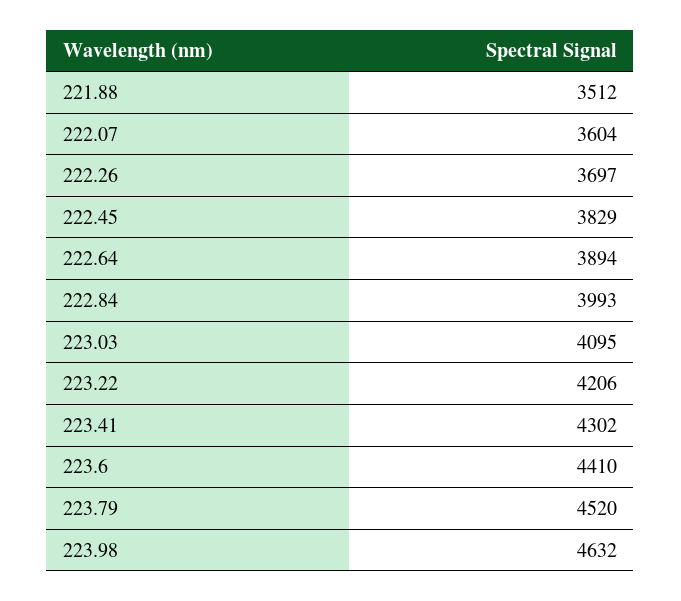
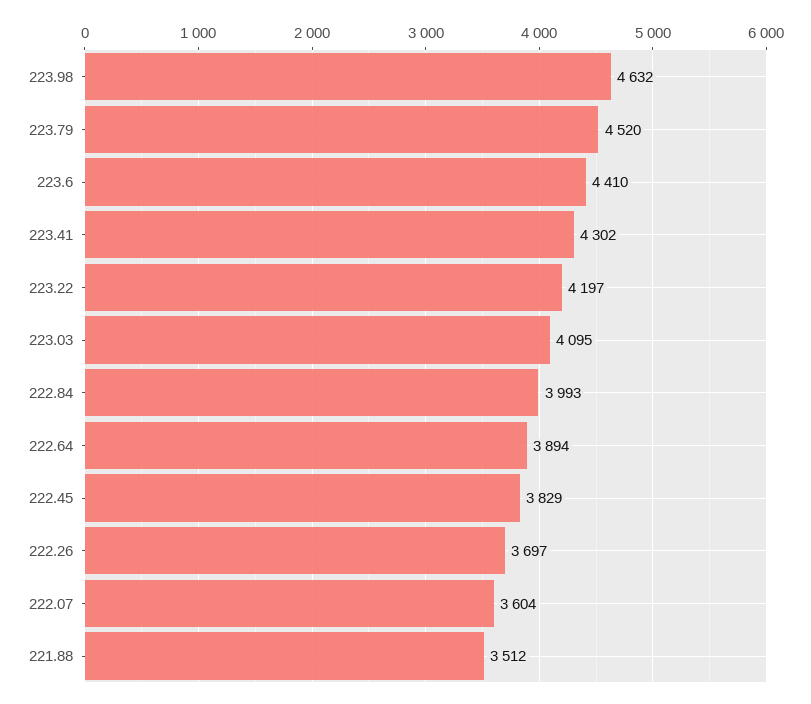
223.22: 4206 -> 4197

